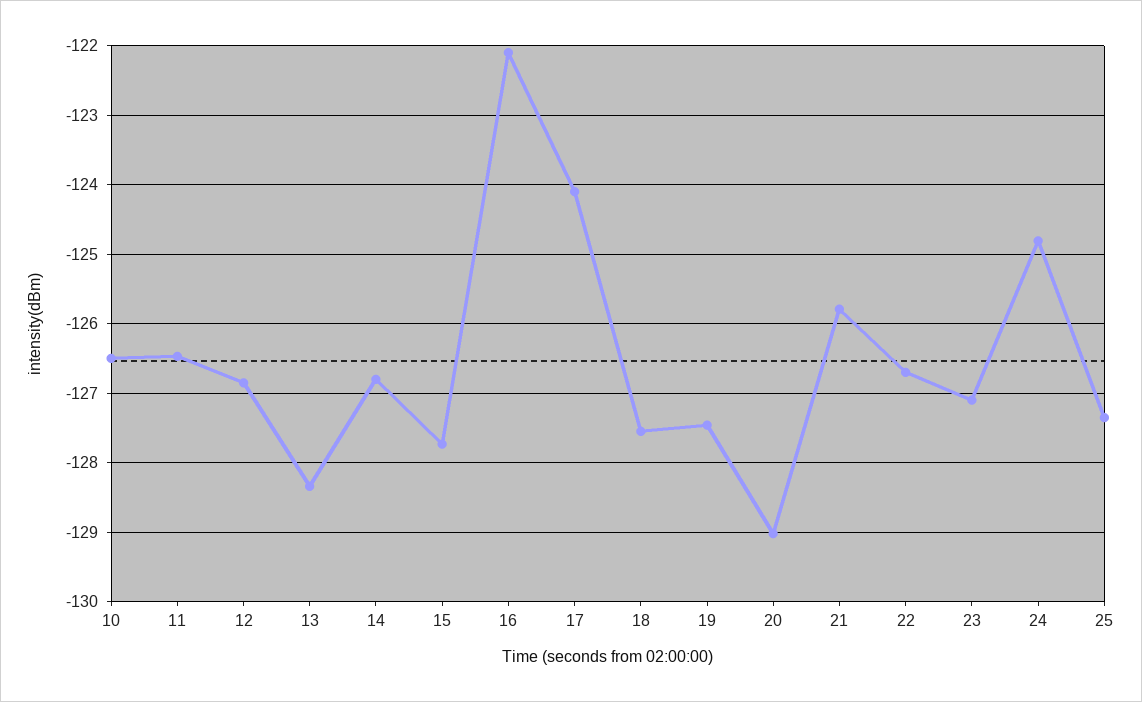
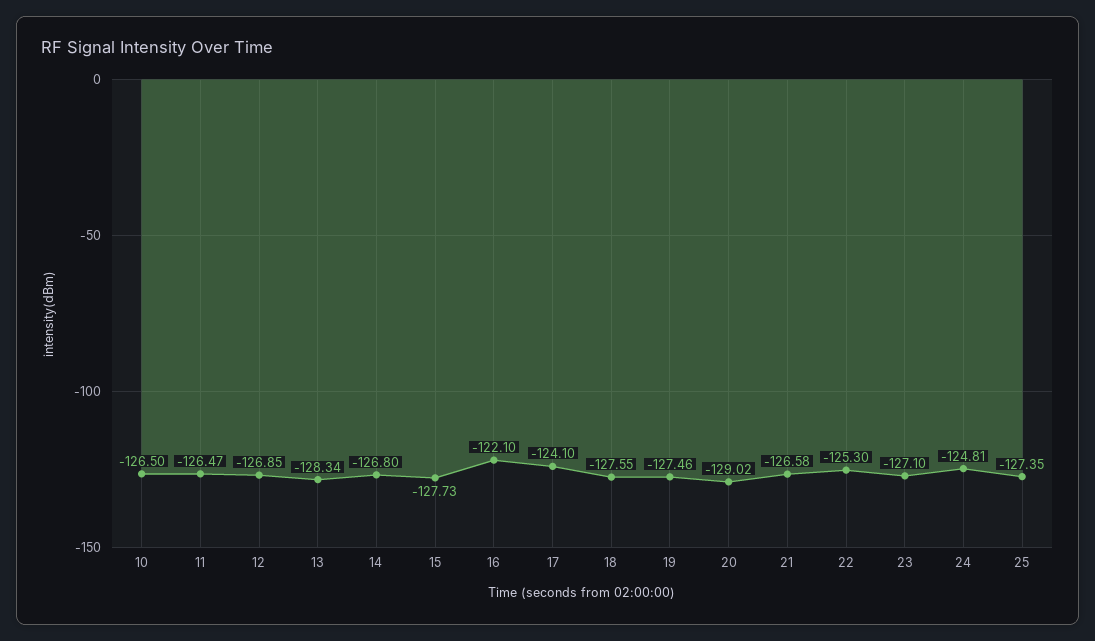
21: -125.8 -> -126.58
22: -126.7 -> -125.3

